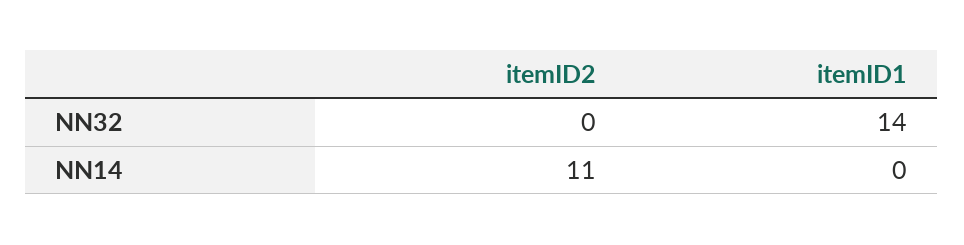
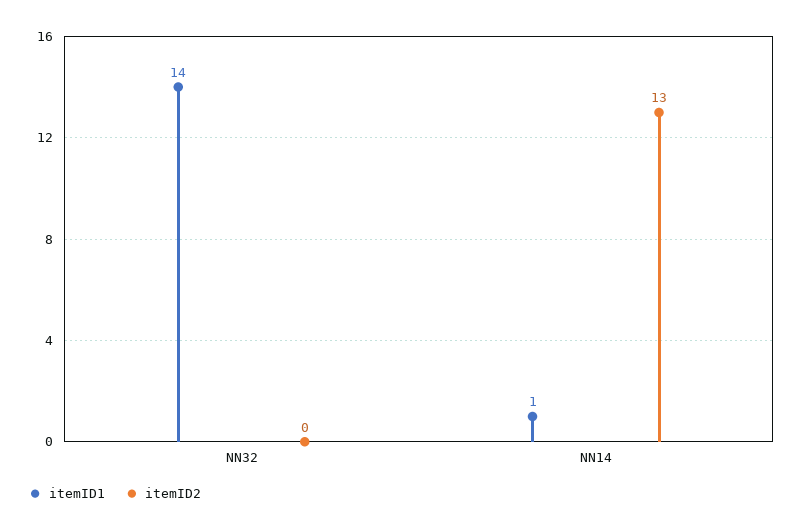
itemID2, NN14: 11 -> 13
itemID1, NN14: 0 -> 1

